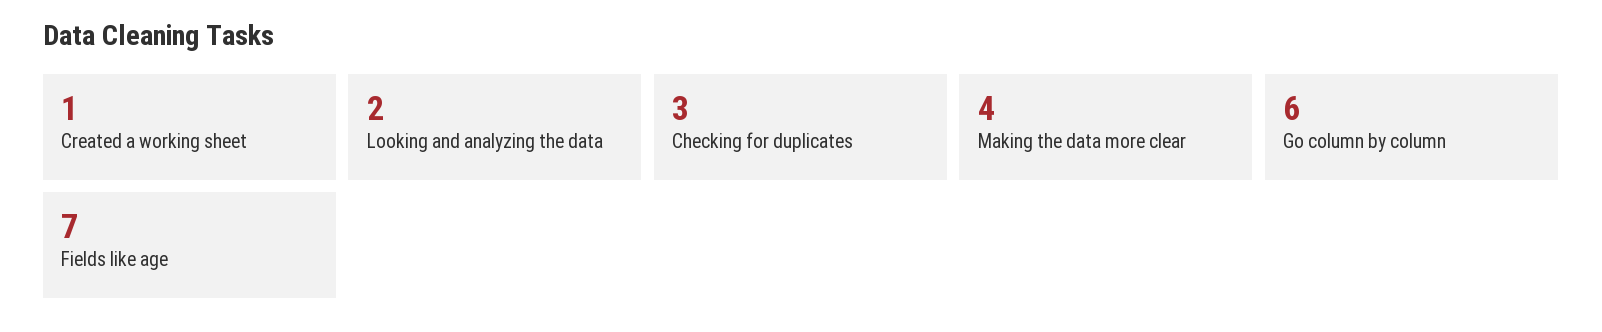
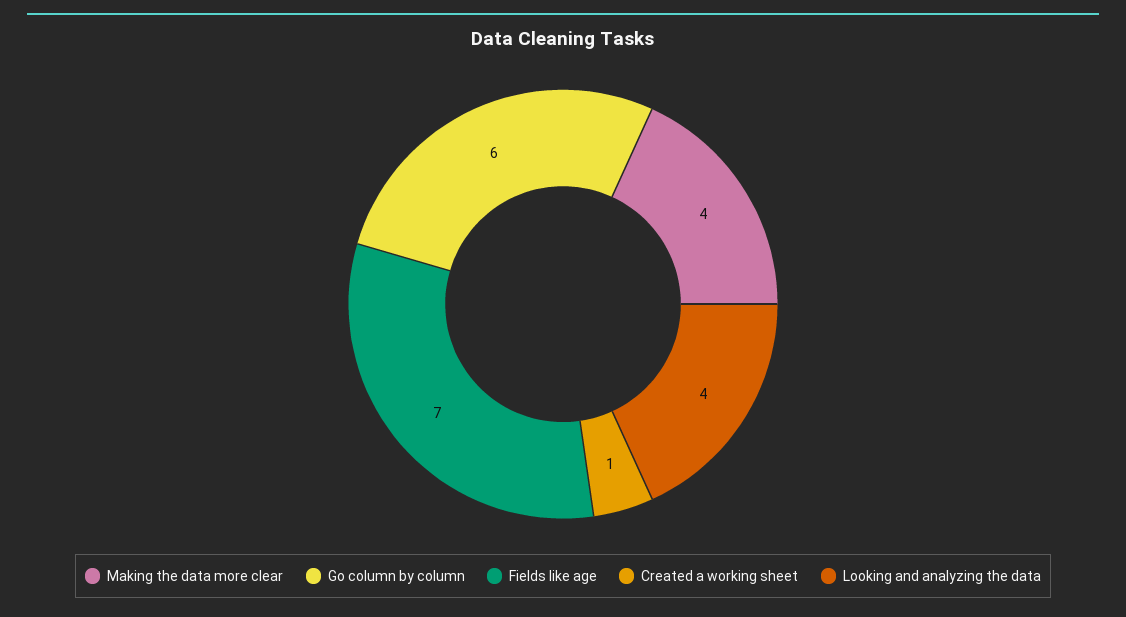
Looking and analyzing the data: 2 -> 4
Checking for duplicates: 3 -> none

